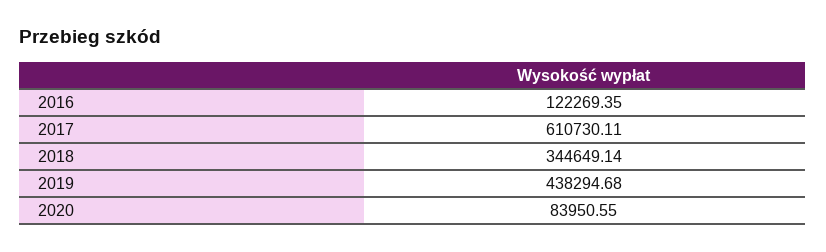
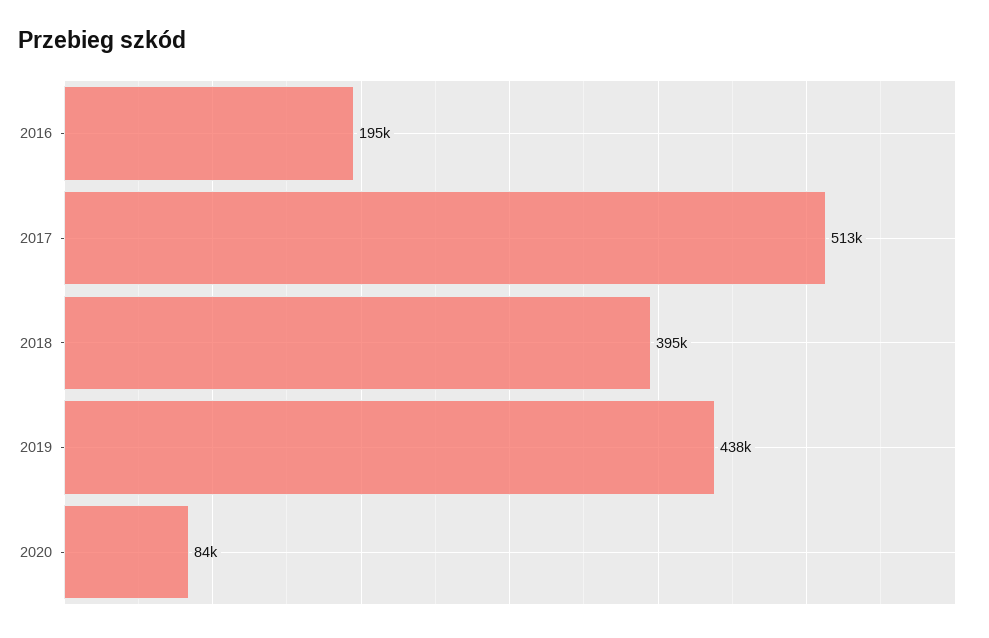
2016: 122269.35 -> 195000
2017: 610730.11 -> 513000
2018: 344649.14 -> 395000

